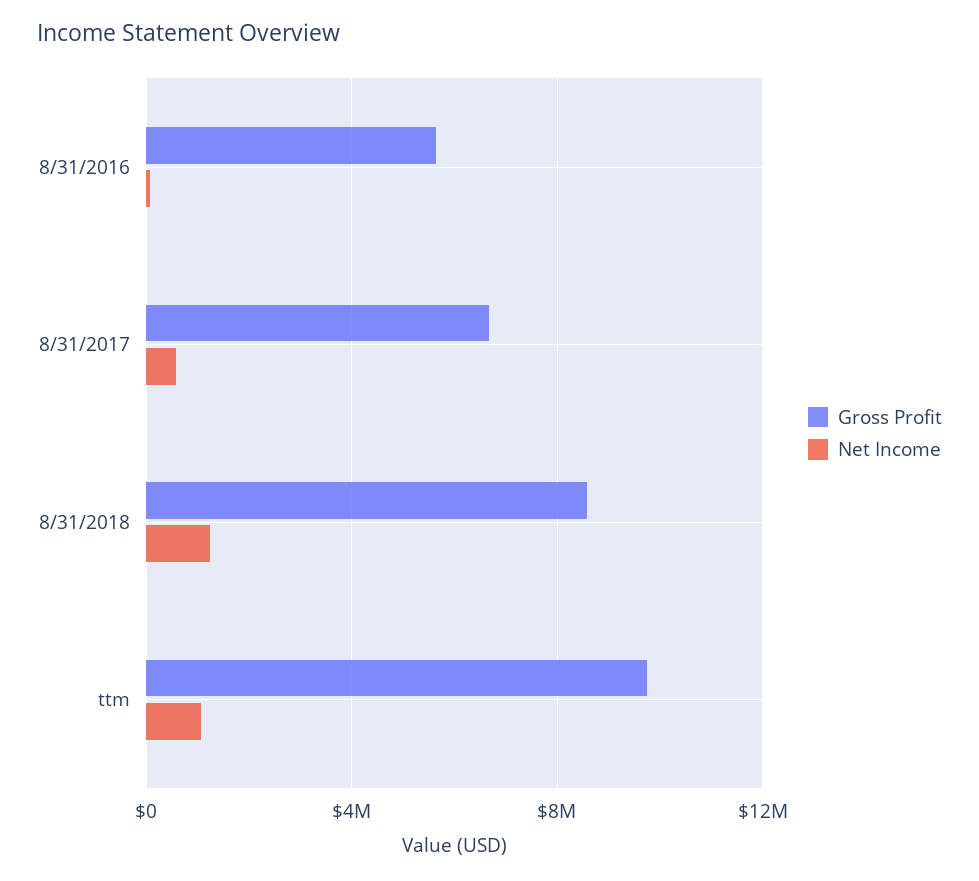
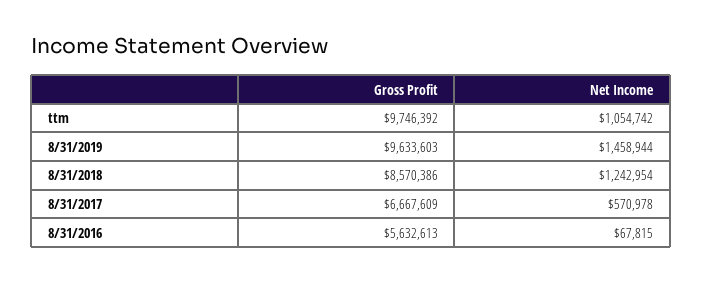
Gross Profit, 8/31/2019: none -> 9633603
Net Income, 8/31/2019: none -> 1458944

